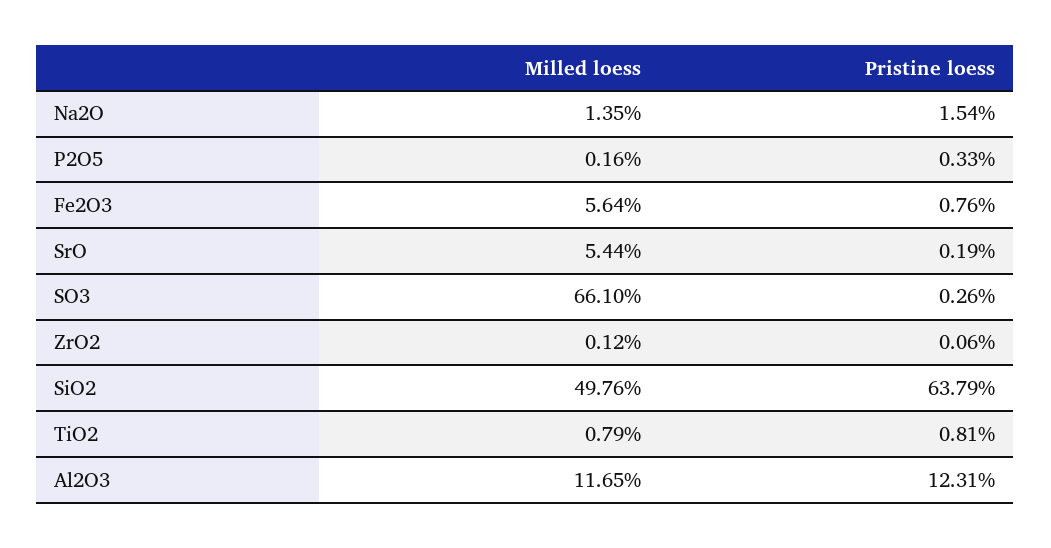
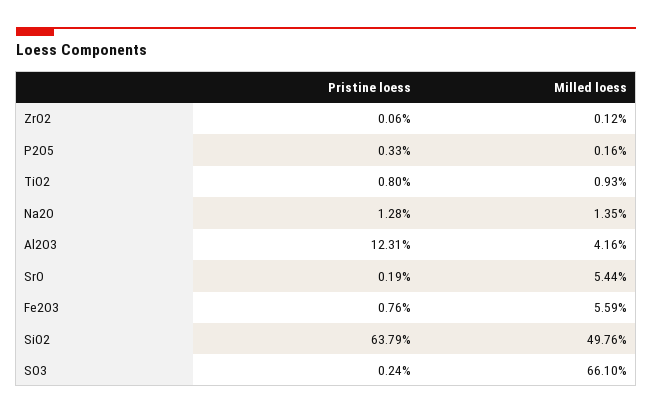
Pristine loess, Na2O: 1.54 -> 1.28
Milled loess, Fe2O3: 5.64 -> 5.59
Pristine loess, SO3: 0.26 -> 0.24
Milled loess, TiO2: 0.79 -> 0.93
Pristine loess, TiO2: 0.81 -> 0.8
Milled loess, Al2O3: 11.65 -> 4.16

